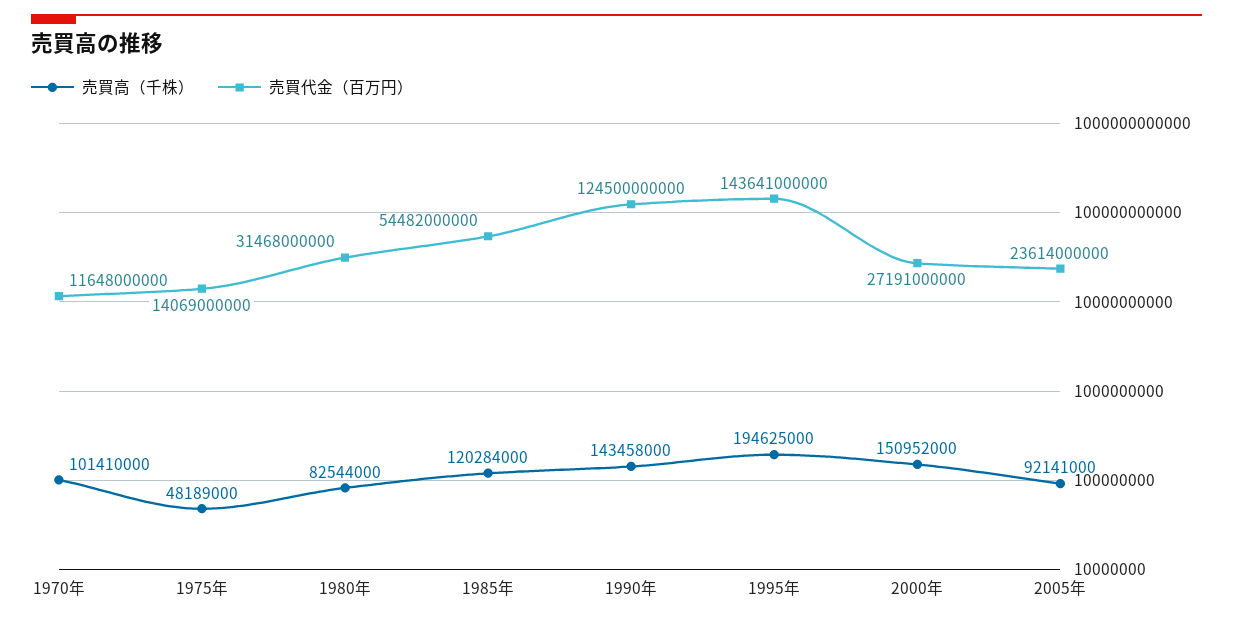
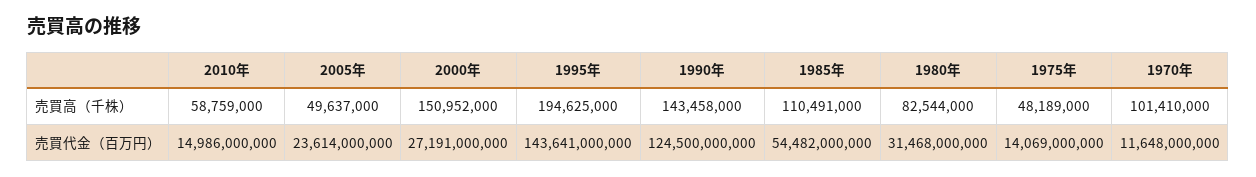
売買高（千株）, 1985年: 120284000 -> 110491000
売買高（千株）, 2005年: 92141000 -> 49637000
売買高（千株）, 2010年: none -> 58759000
売買代金（百万円）, 2010年: none -> 14986000000

